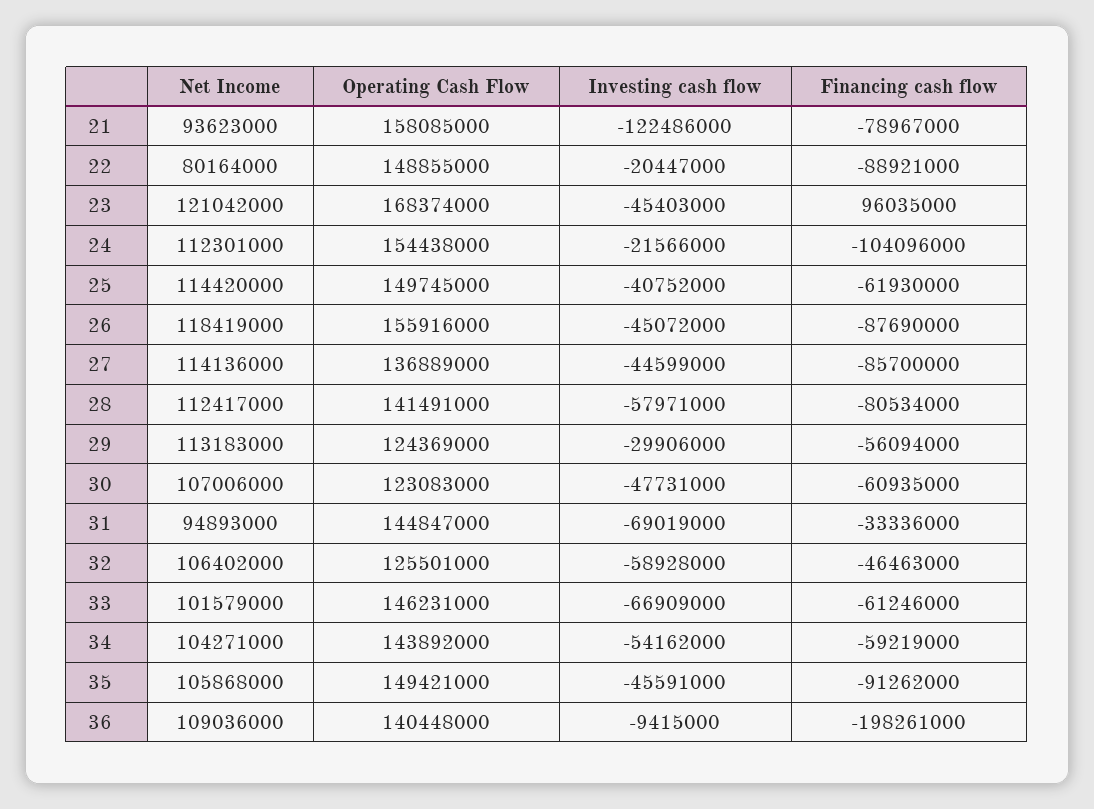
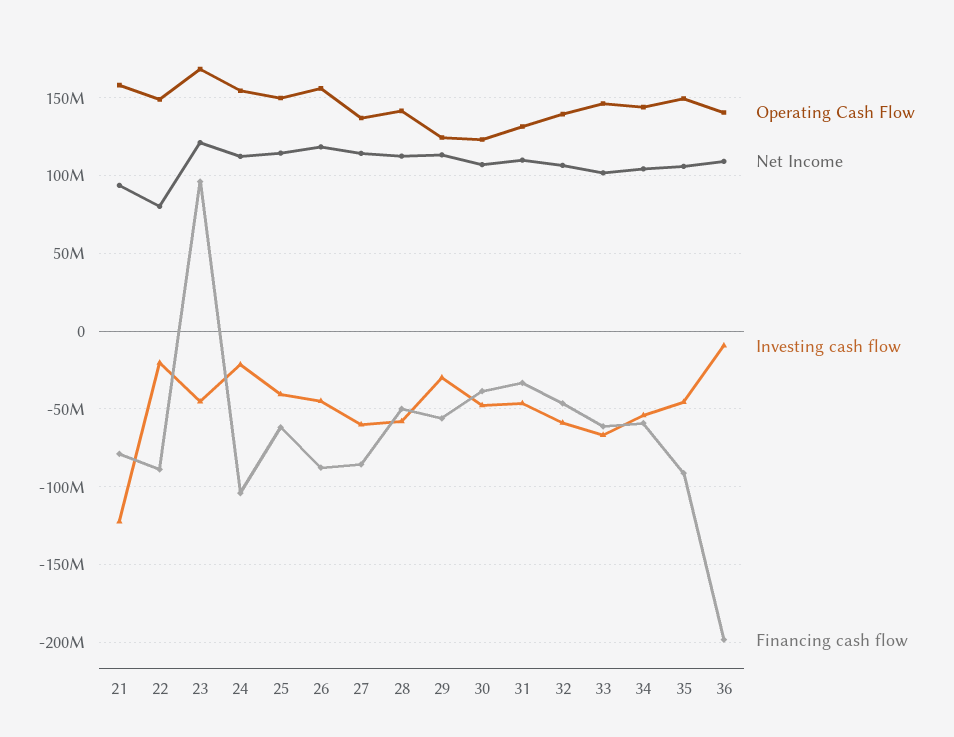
Investing cash flow, 27: -44599000 -> -60000000
Financing cash flow, 28: -80534000 -> -50000000
Financing cash flow, 30: -60935000 -> -40000000
Net Income, 31: 94893000 -> 110000000
Operating Cash Flow, 31: 144847000 -> 130000000
Investing cash flow, 31: -69019000 -> -45000000
Operating Cash Flow, 32: 125501000 -> 140000000

